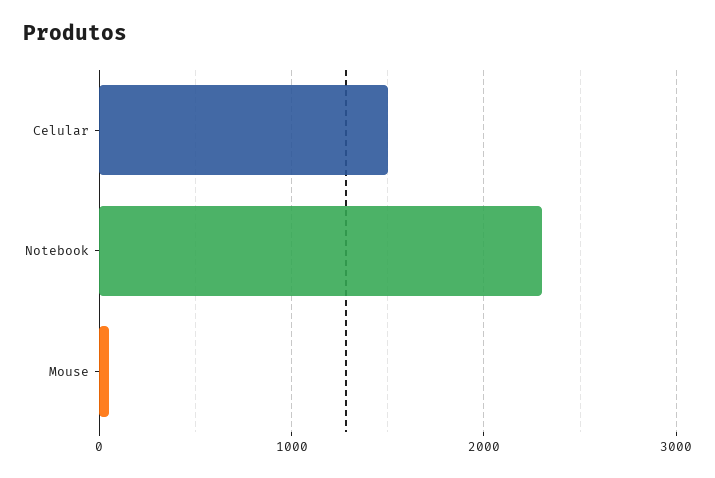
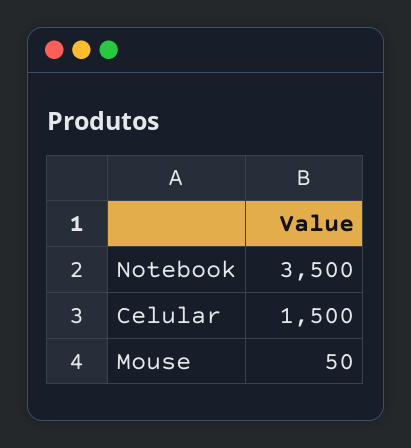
Notebook: 2300 -> 3500

